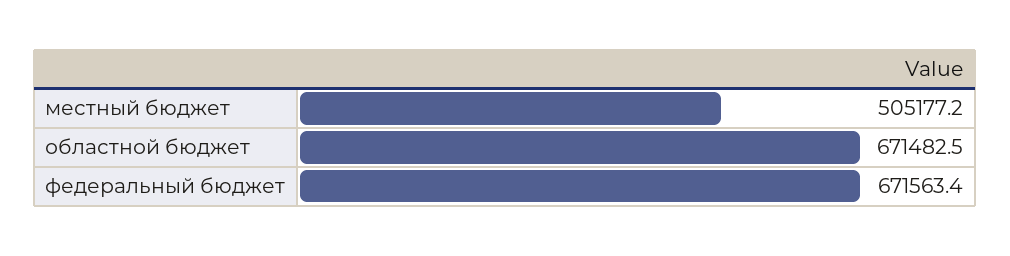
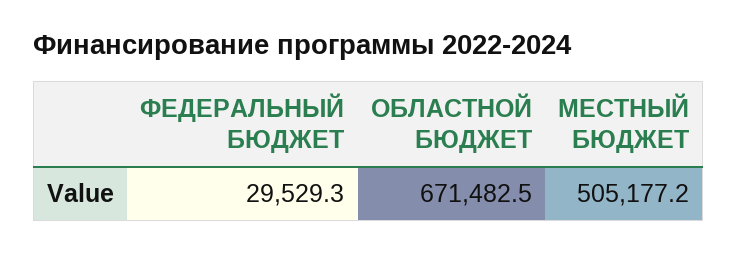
федеральный бюджет: 671563.4 -> 29529.3

